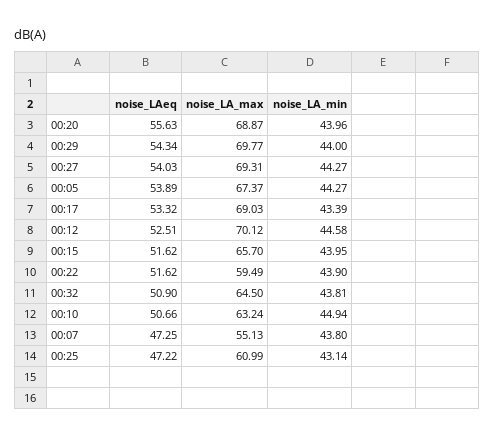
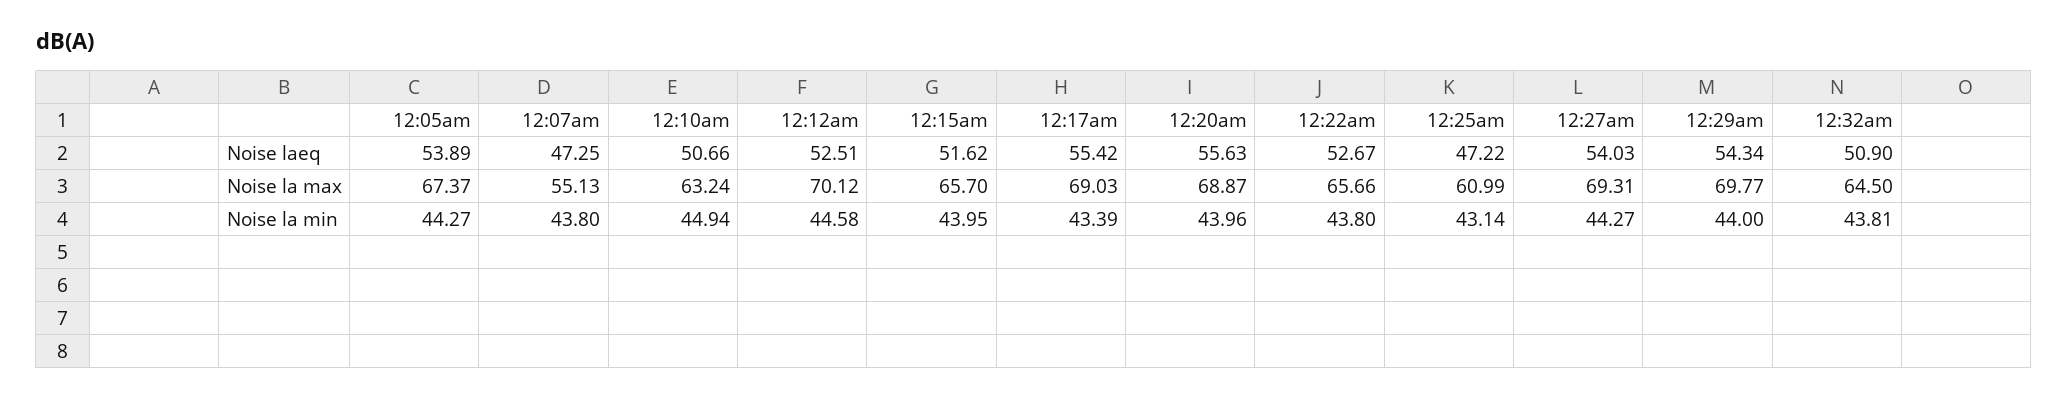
noise_LAeq, 00:17: 53.32 -> 55.42
noise_LAeq, 00:22: 51.62 -> 52.67
noise_LA_max, 00:22: 59.49 -> 65.66
noise_LA_min, 00:22: 43.9 -> 43.8

